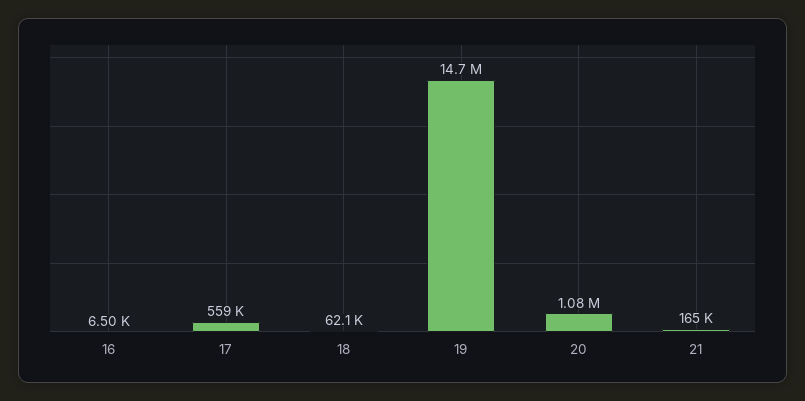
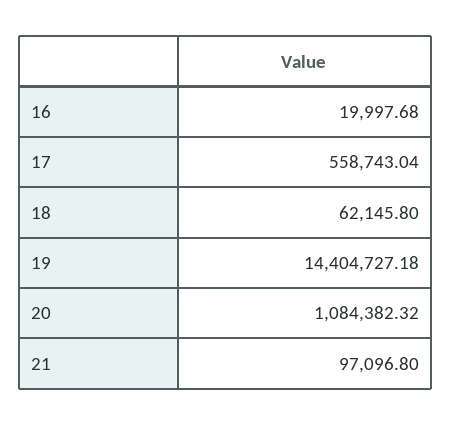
16: 6500 -> 19997.68
19: 14700000 -> 14404727.18
21: 165000 -> 97096.8

